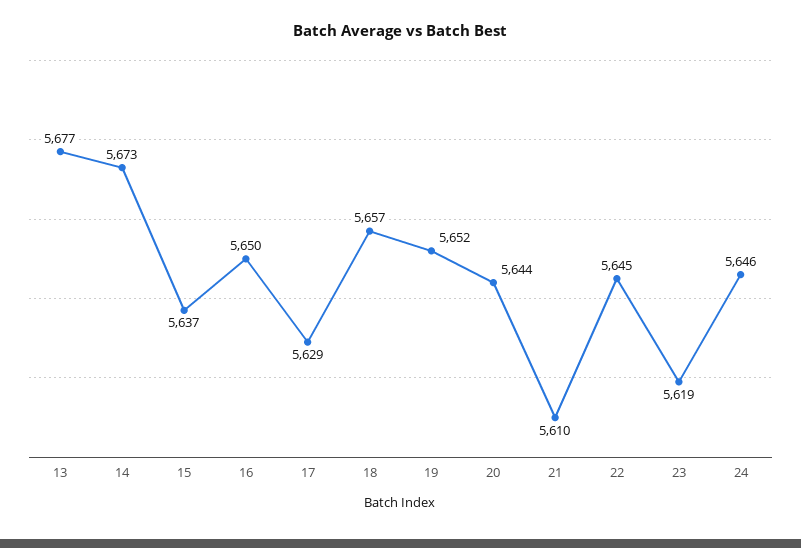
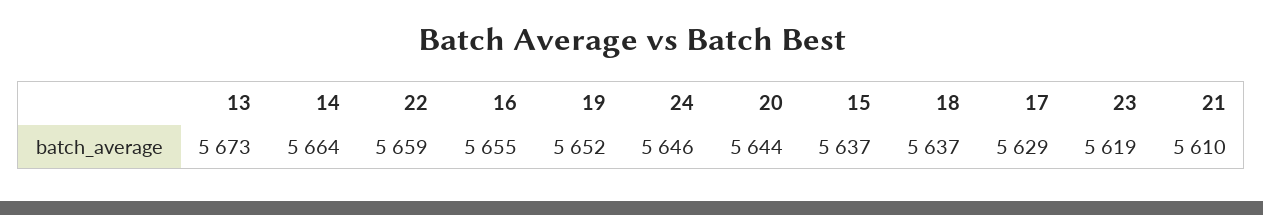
13: 5677 -> 5673
14: 5673 -> 5664
16: 5650 -> 5655
18: 5657 -> 5637
22: 5645 -> 5659

